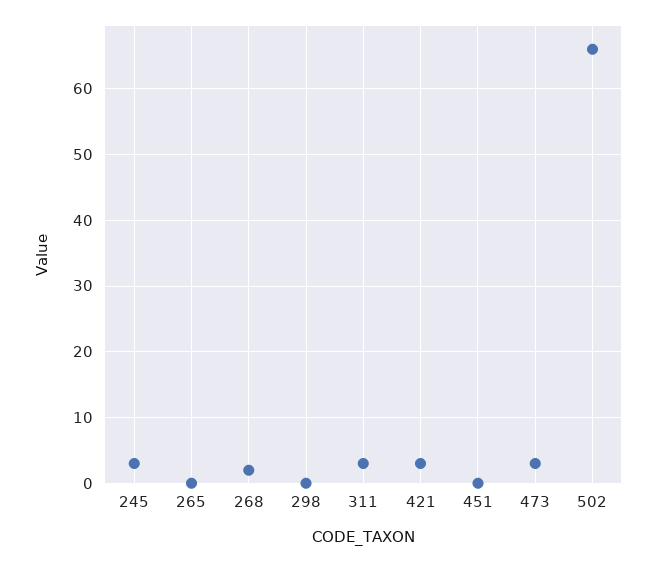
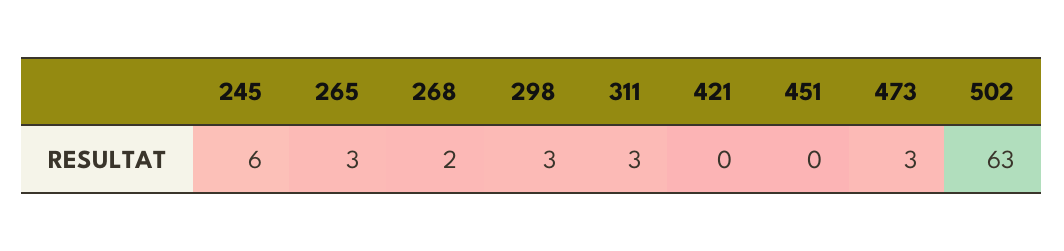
245: 3 -> 6
265: 0 -> 3
298: 0 -> 3
421: 3 -> 0
502: 66 -> 63

